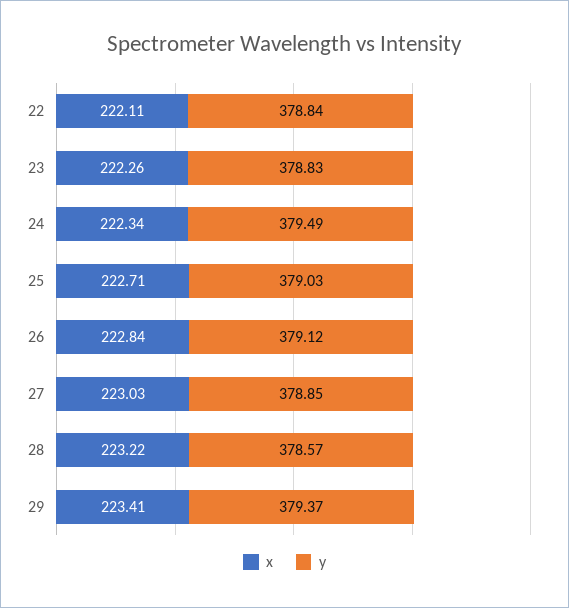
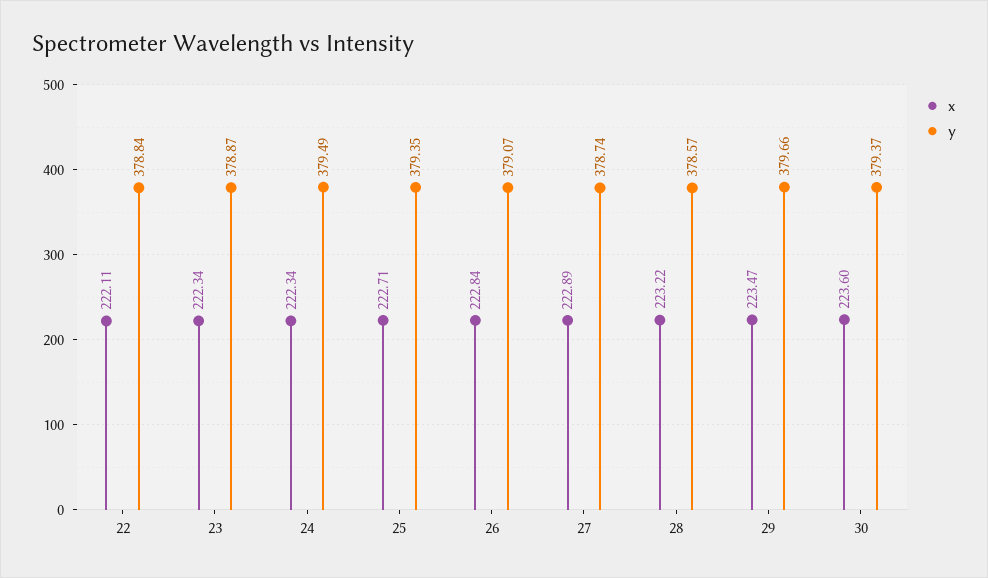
x, 23: 222.26 -> 222.34
y, 23: 378.83 -> 378.87
y, 25: 379.03 -> 379.35
y, 26: 379.12 -> 379.07
x, 27: 223.03 -> 222.89
y, 27: 378.85 -> 378.74
x, 29: 223.41 -> 223.47
y, 29: 379.37 -> 379.66
x, 30: none -> 223.6
y, 30: none -> 379.37

